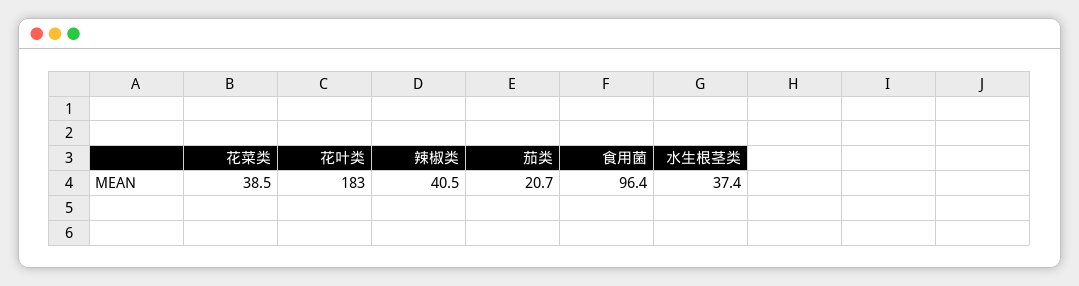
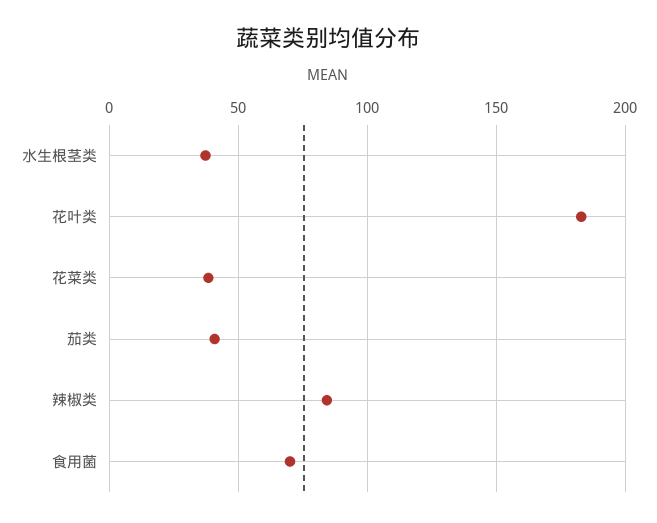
辣椒类: 40.5 -> 85
茄类: 20.7 -> 40
食用菌: 96.4 -> 70

